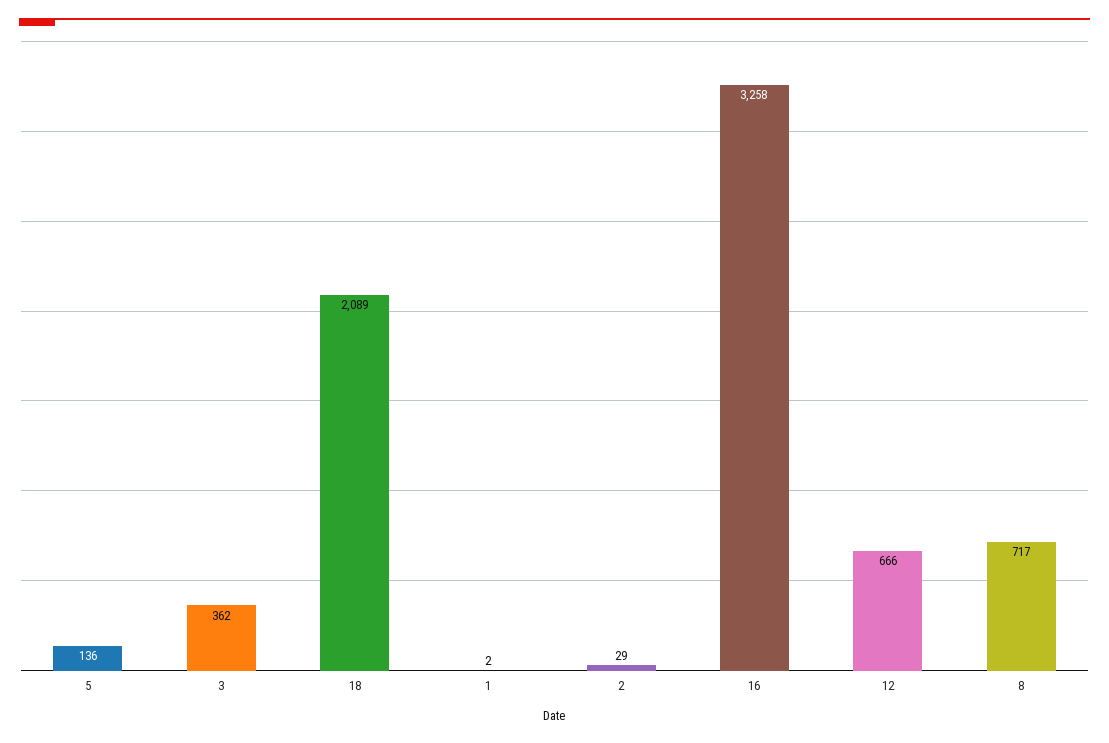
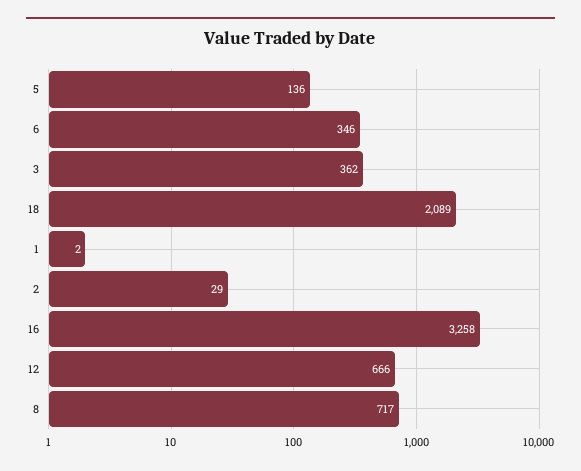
6: none -> 346

